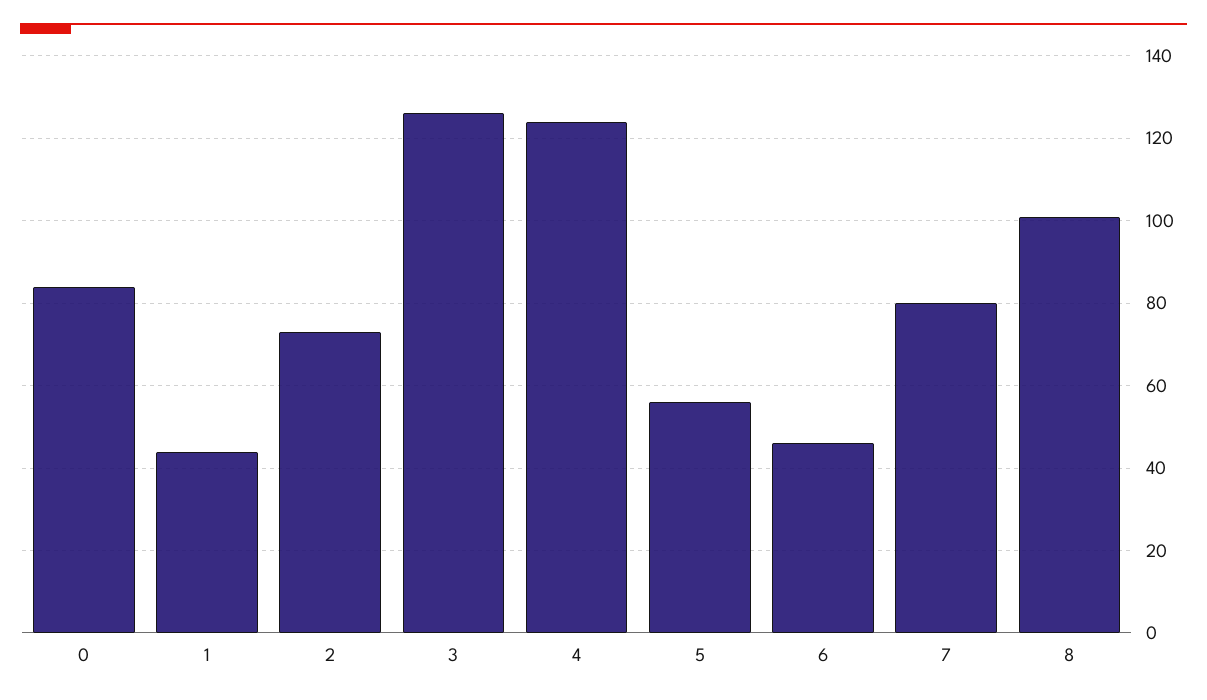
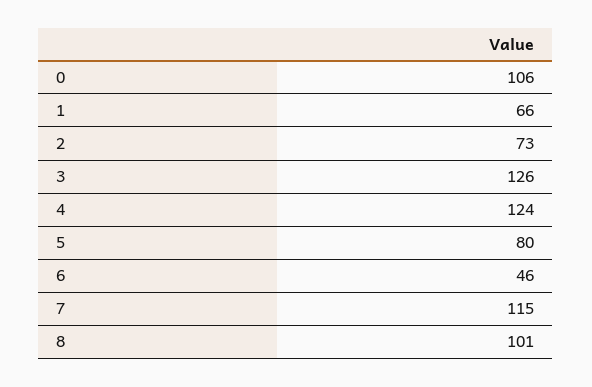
0: 85 -> 106
1: 45 -> 66
5: 55 -> 80
7: 80 -> 115

